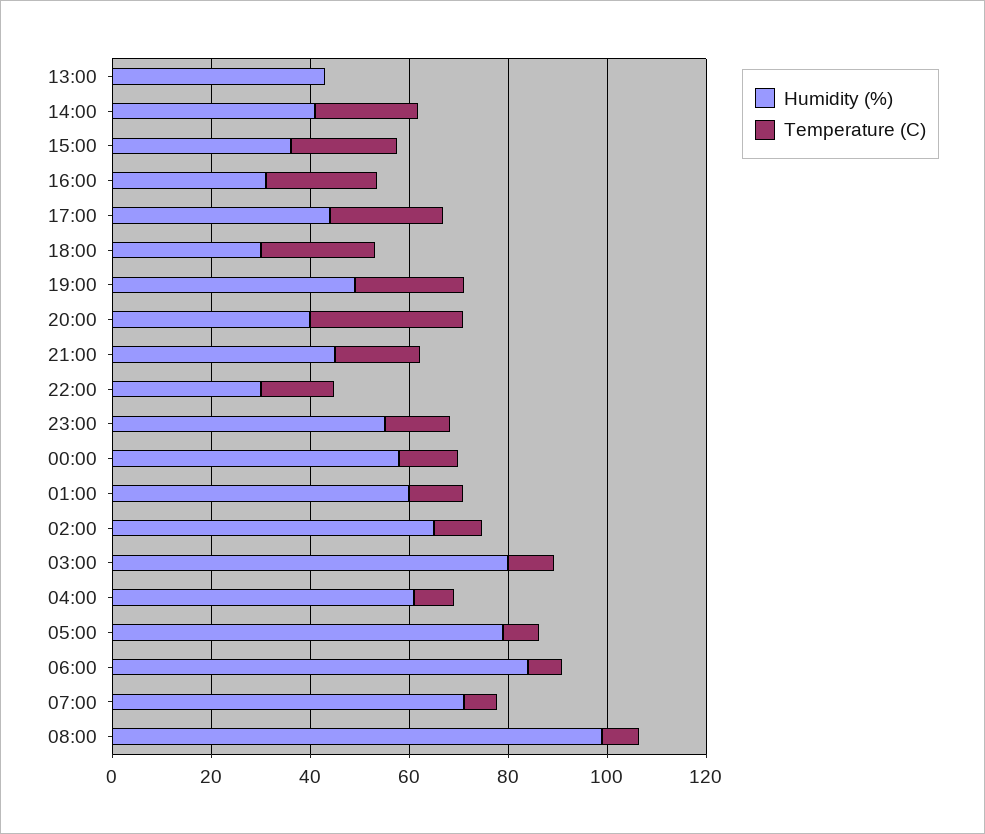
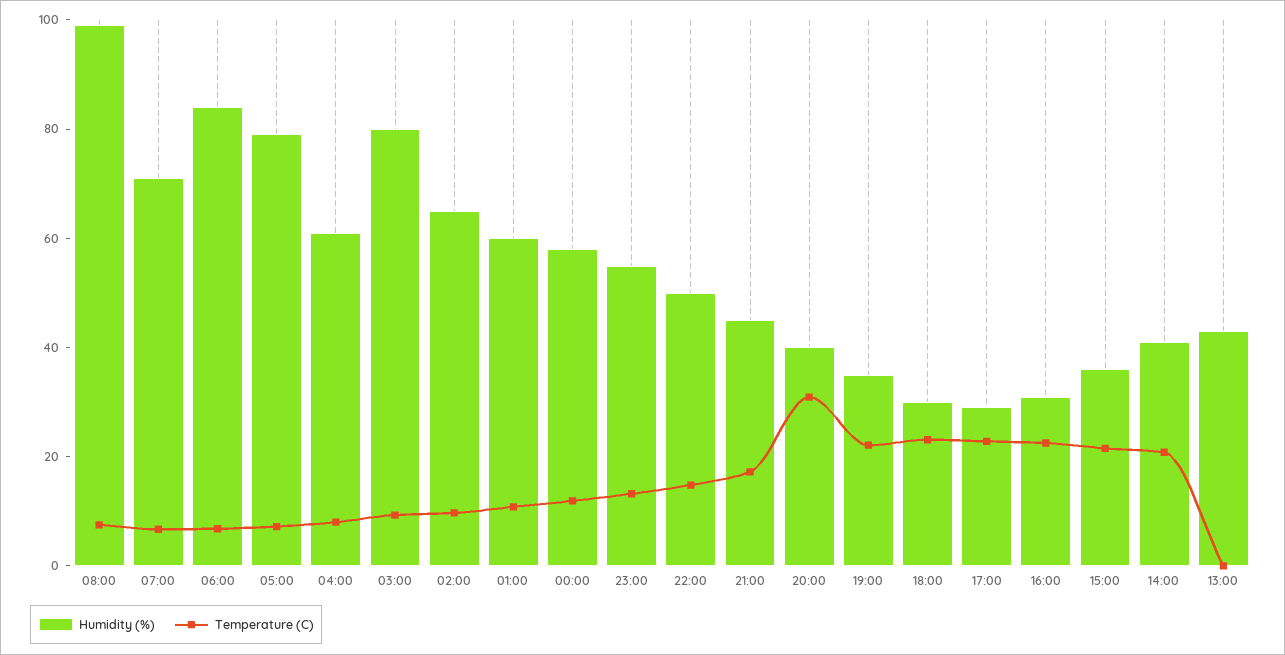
Humidity (%), 17:00: 45 -> 30
Humidity (%), 19:00: 50 -> 35
Humidity (%), 22:00: 30 -> 50

